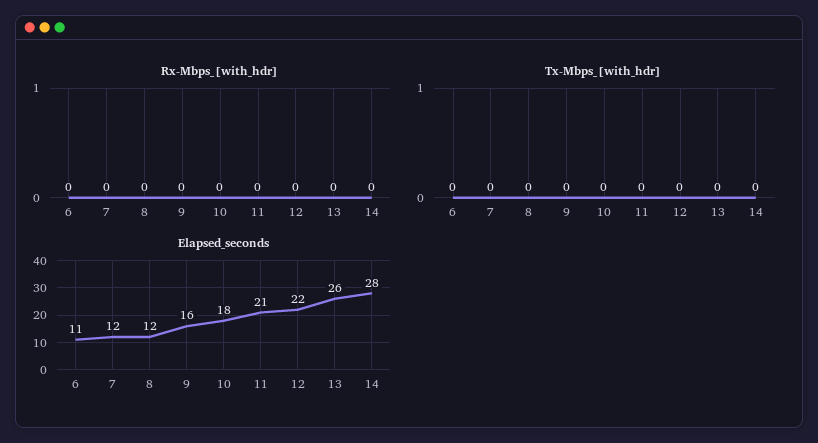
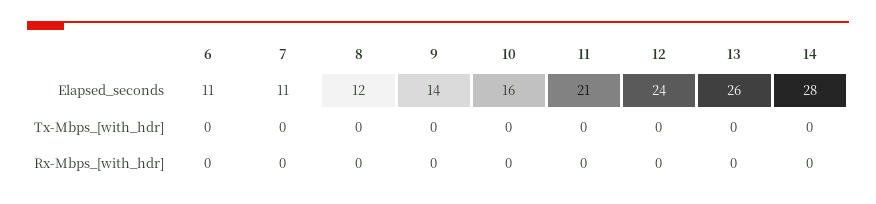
Elapsed_seconds, 7: 12 -> 11
Elapsed_seconds, 9: 16 -> 14
Elapsed_seconds, 10: 18 -> 16
Elapsed_seconds, 12: 22 -> 24

